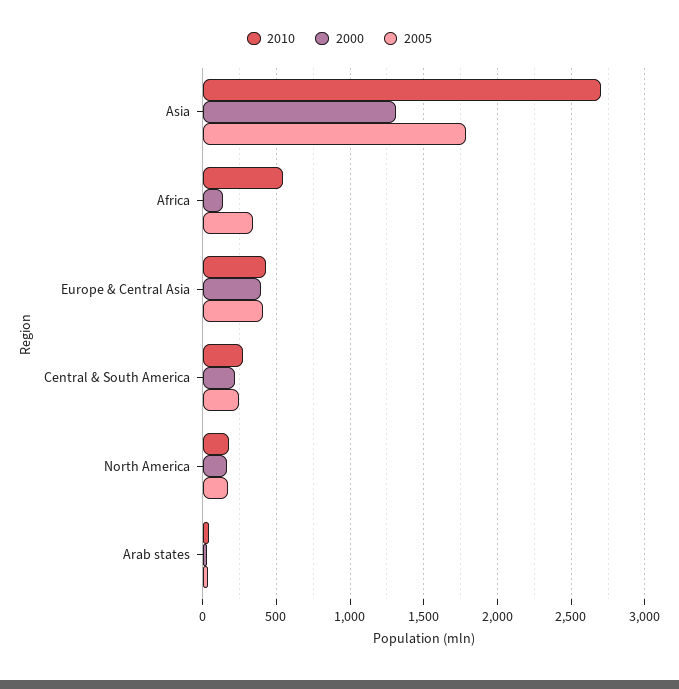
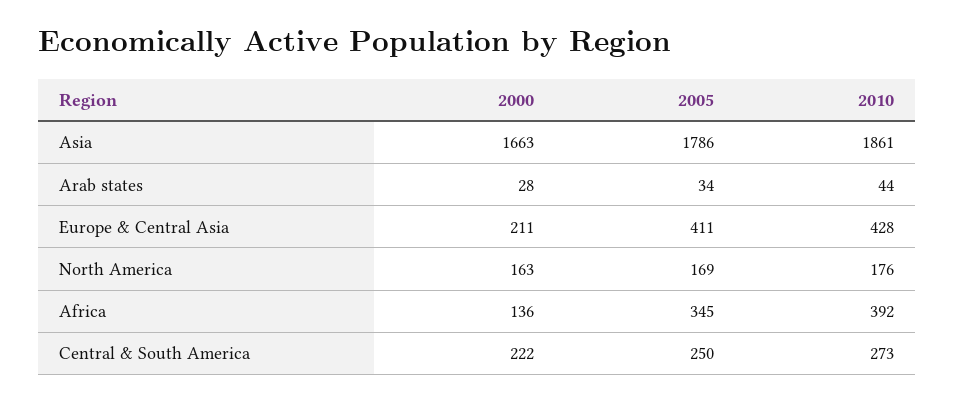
2010, Asia: 2700 -> 1861
2000, Asia: 1300 -> 1663
2010, Africa: 550 -> 392
2000, Europe & Central Asia: 400 -> 211

